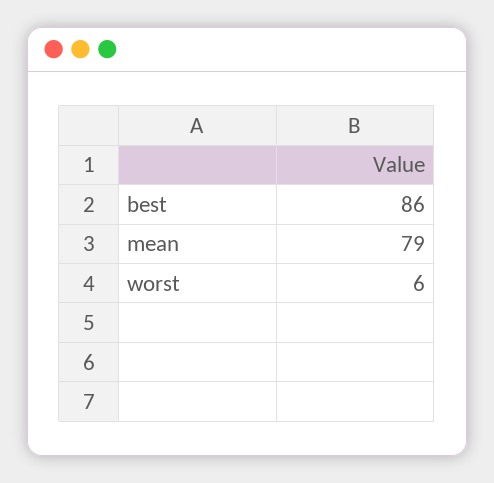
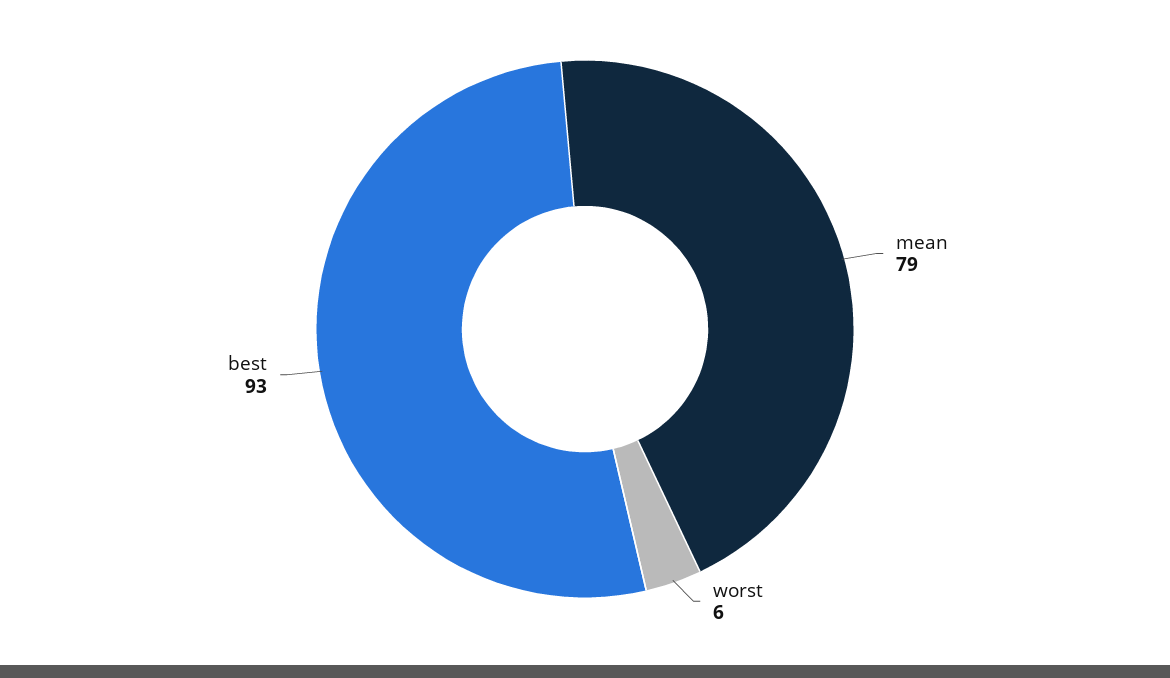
best: 86 -> 93

